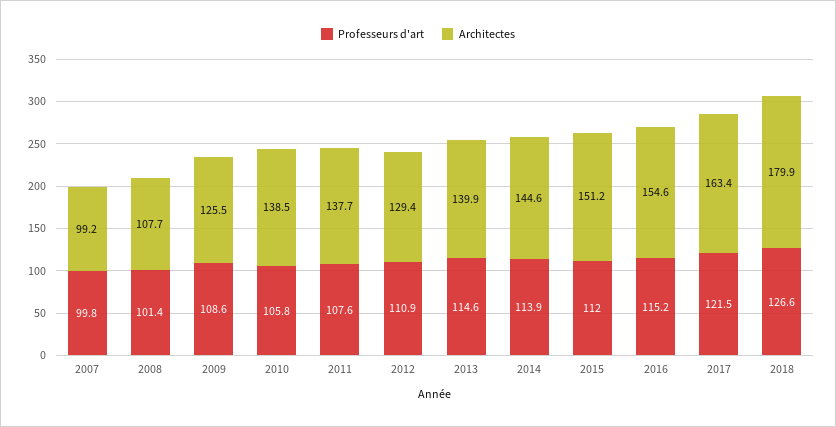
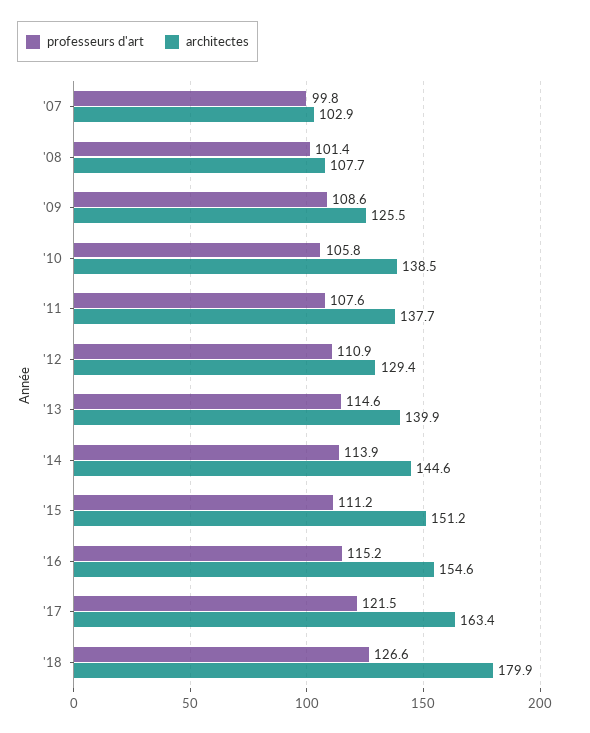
Architectes, 2007: 99.2 -> 102.9
Professeurs d'art, 2015: 112 -> 111.2

